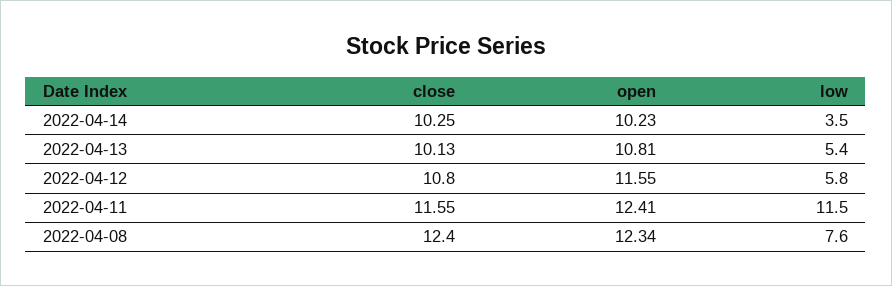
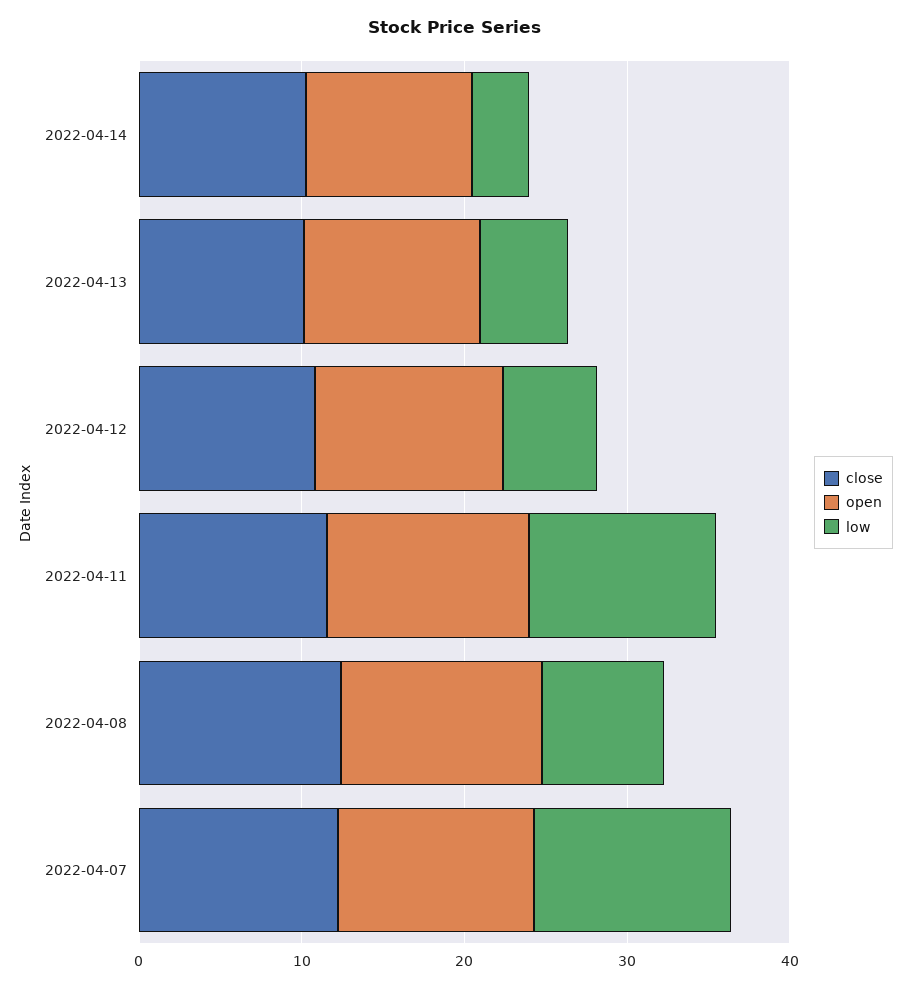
close, 2022-04-07: none -> 12
open, 2022-04-07: none -> 12
low, 2022-04-07: none -> 12

